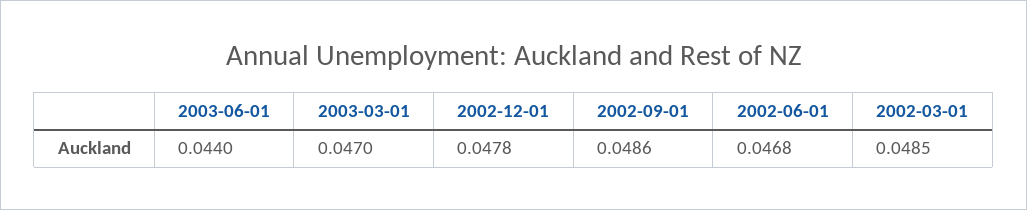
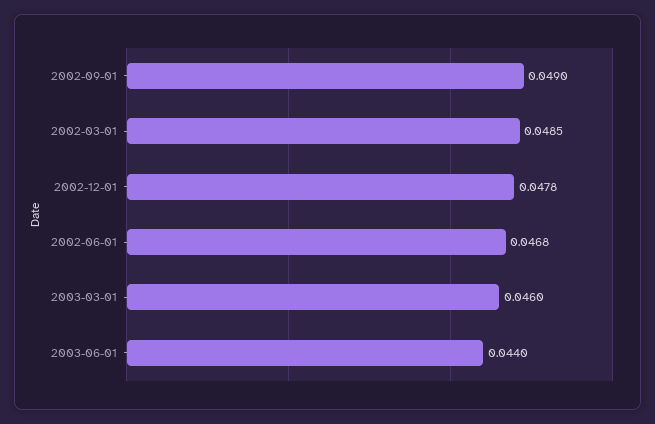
2003-03-01: 0.047 -> 0.046
2002-09-01: 0.0486 -> 0.049

